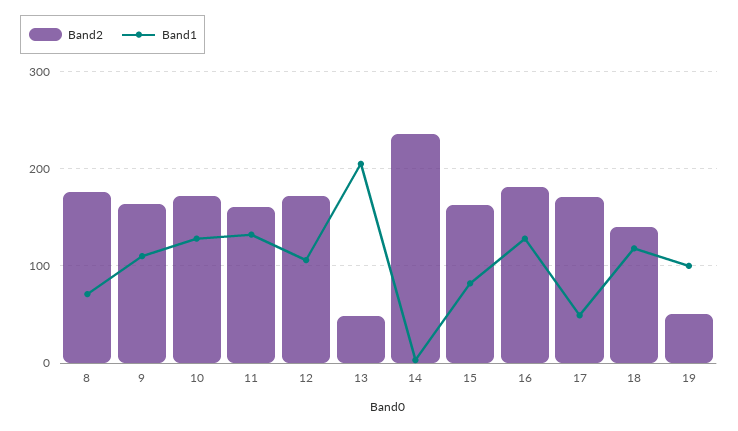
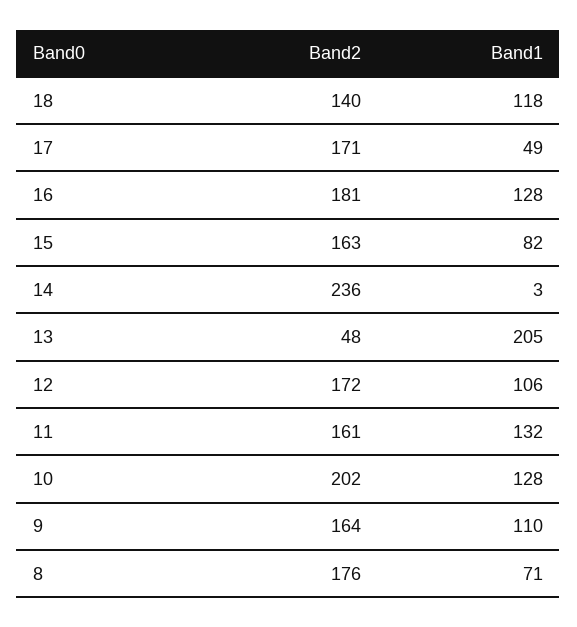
Band2, 10: 170 -> 202
Band2, 19: 50 -> none
Band1, 19: 100 -> none

